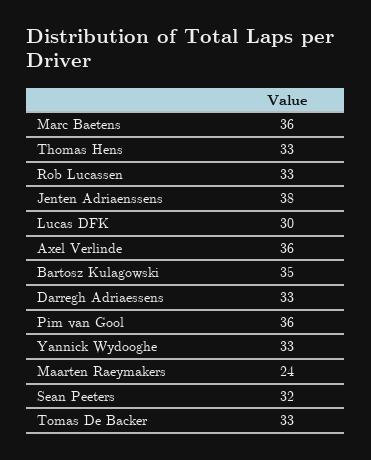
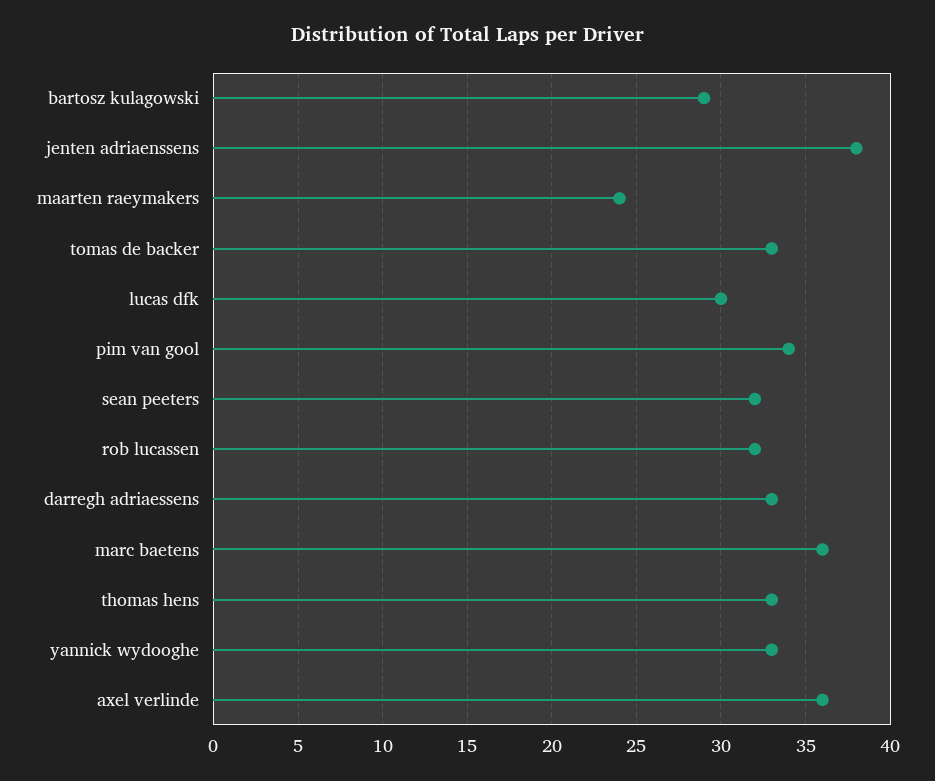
Rob Lucassen: 33 -> 32
Bartosz Kulagowski: 35 -> 29
Pim van Gool: 36 -> 34

